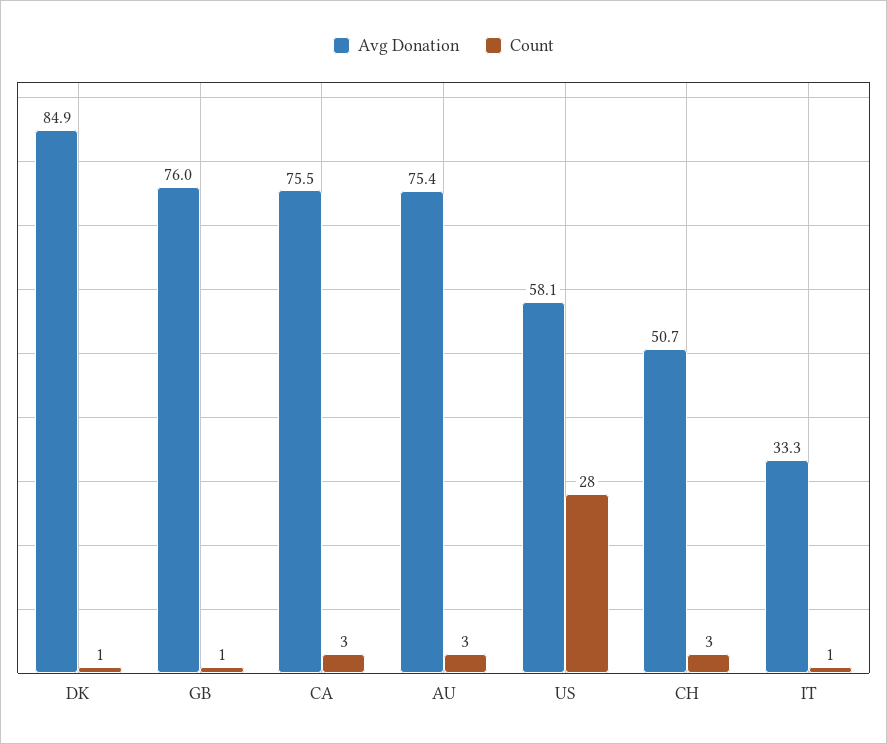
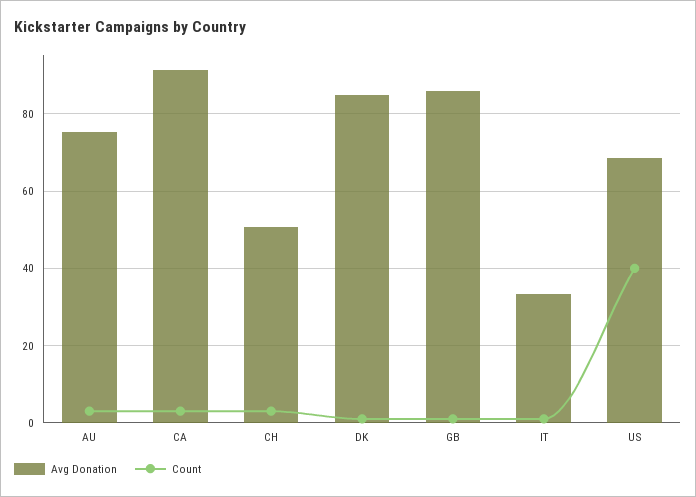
Avg Donation, GB: 76 -> 86
Avg Donation, CA: 75.5 -> 92
Avg Donation, US: 58.1 -> 68
Count, US: 28 -> 40

